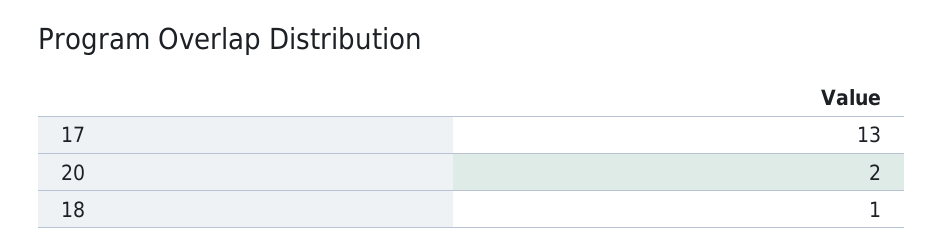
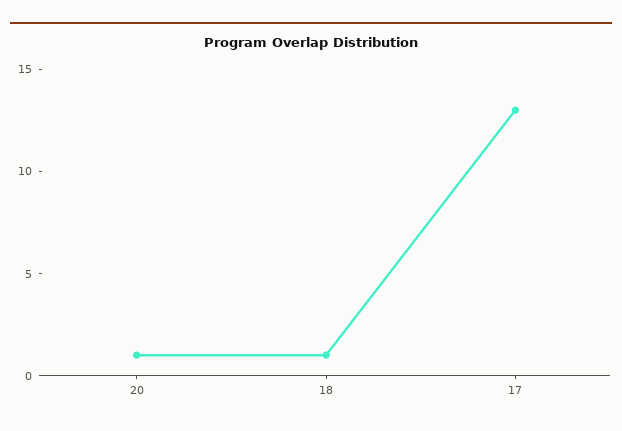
20: 2 -> 1

